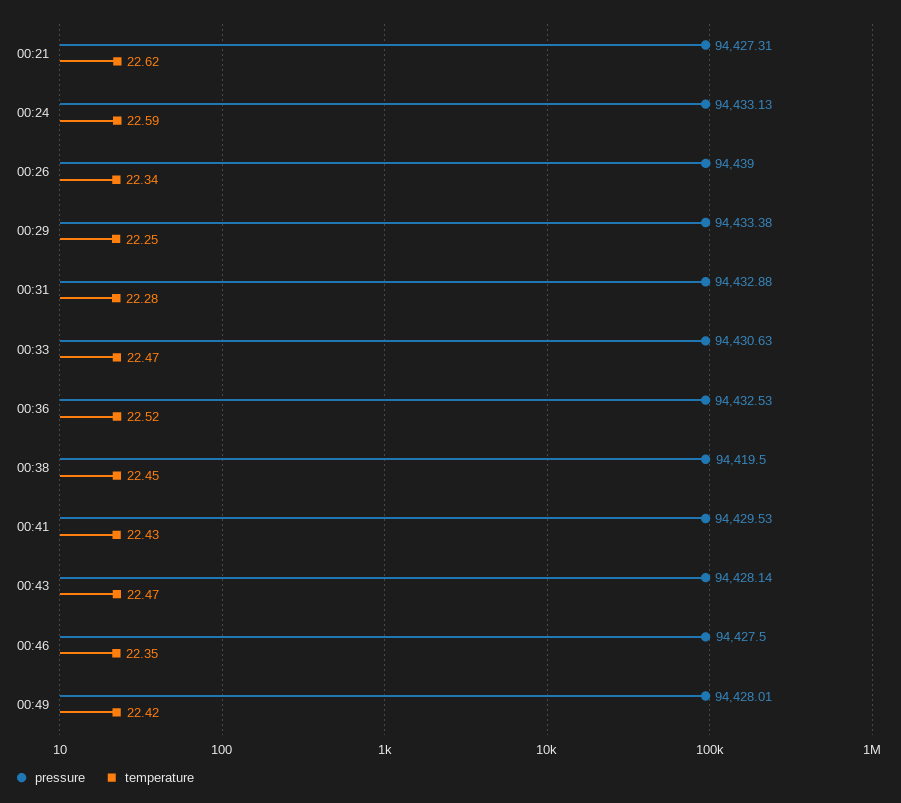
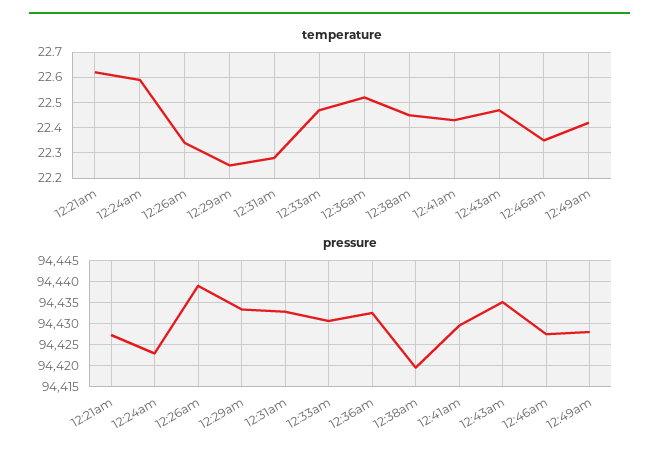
pressure, 00:24: 94433.13 -> 94422.5
pressure, 00:43: 94428.14 -> 94435

